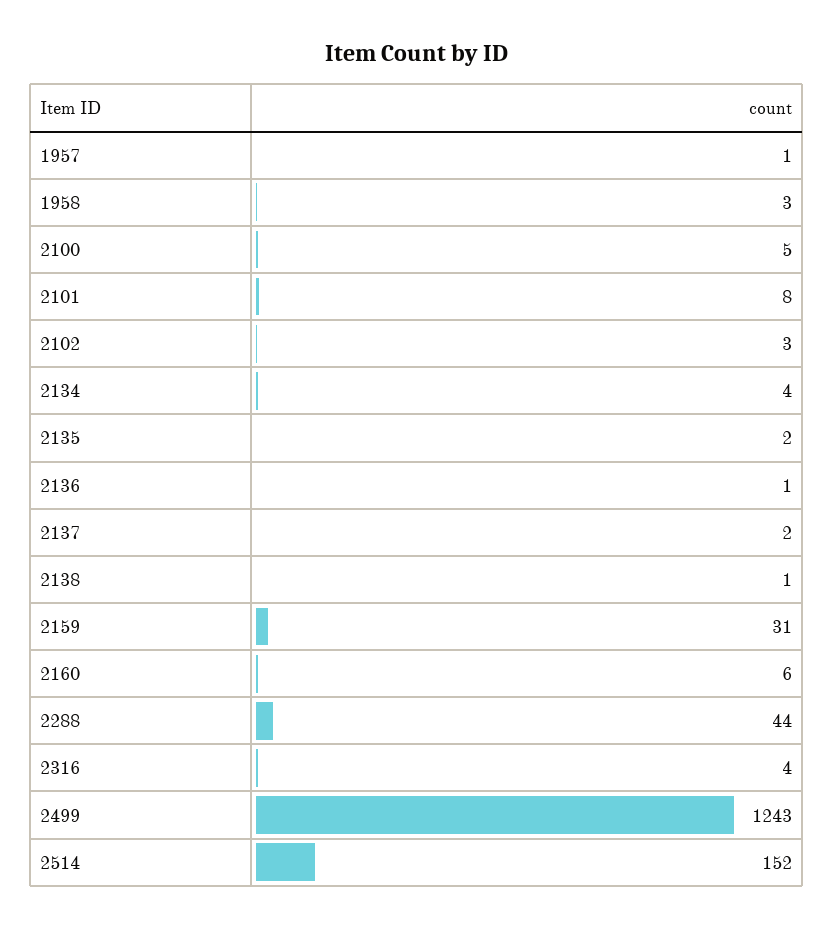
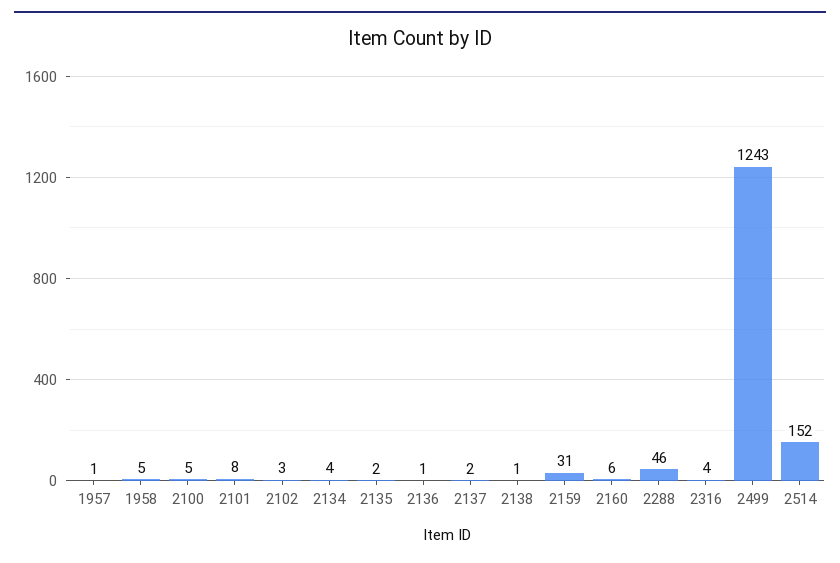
1958: 3 -> 5
2288: 44 -> 46

